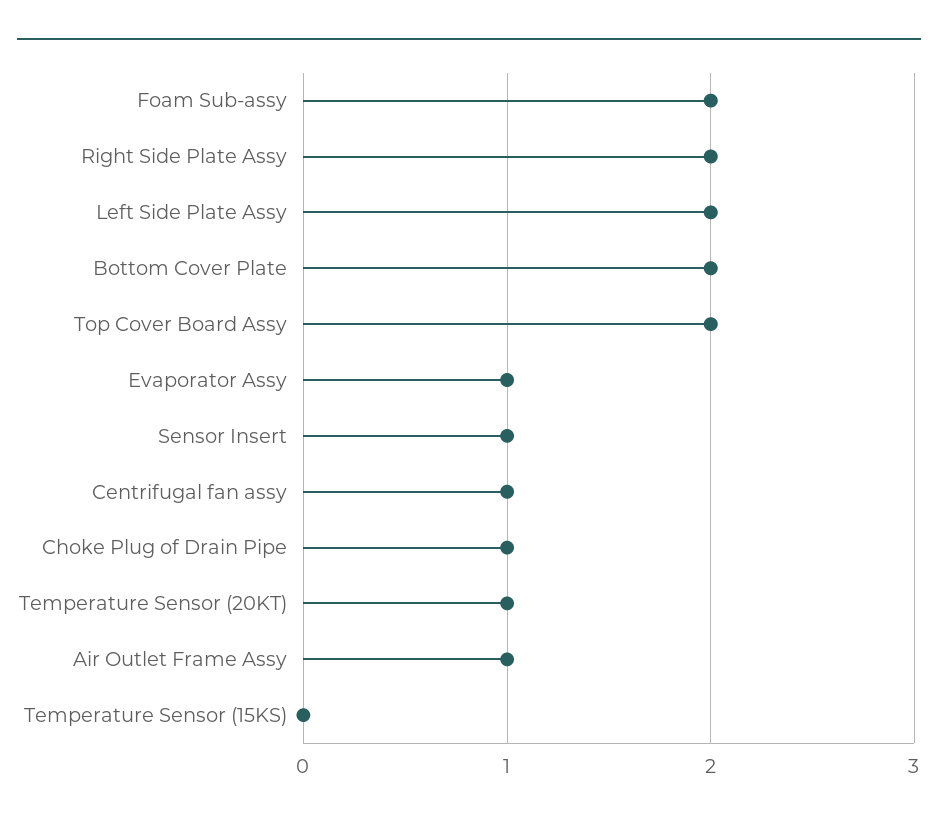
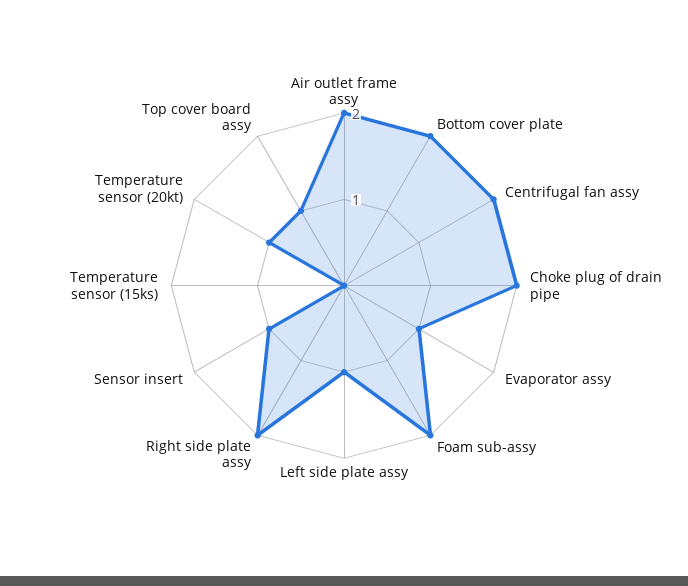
Left Side Plate Assy: 2 -> 1
Top Cover Board Assy: 2 -> 1
Centrifugal fan assy: 1 -> 2
Choke Plug of Drain Pipe: 1 -> 2
Air Outlet Frame Assy: 1 -> 2

